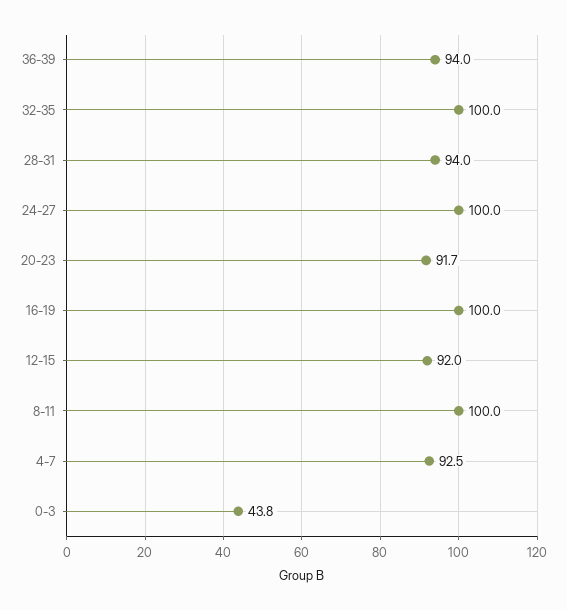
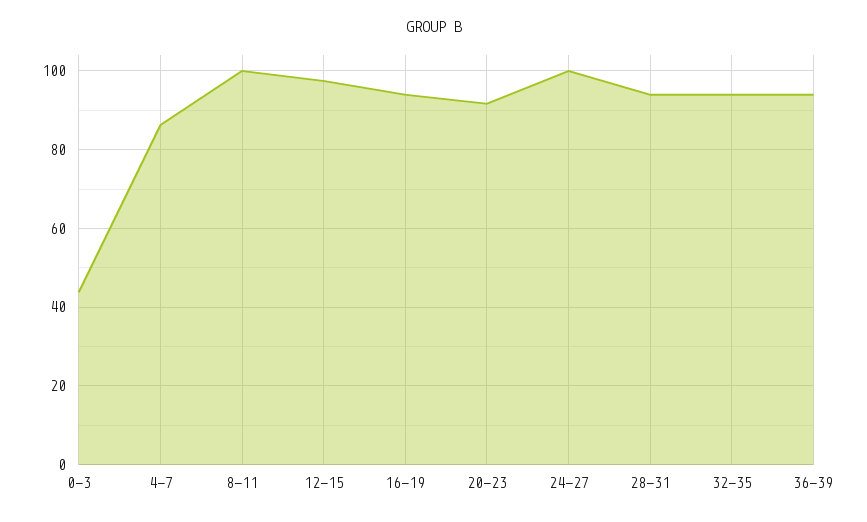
32-35: 100 -> 94
16-19: 100 -> 94
12-15: 92 -> 98
4-7: 92.5 -> 86

